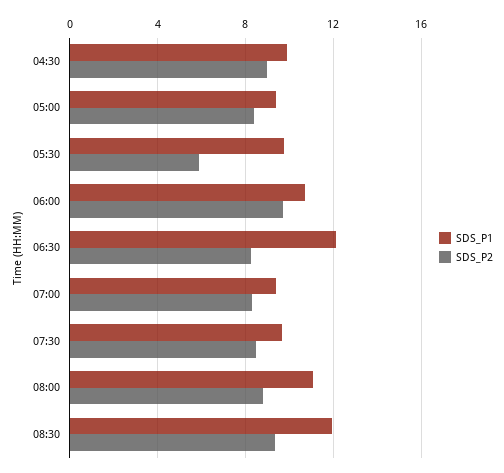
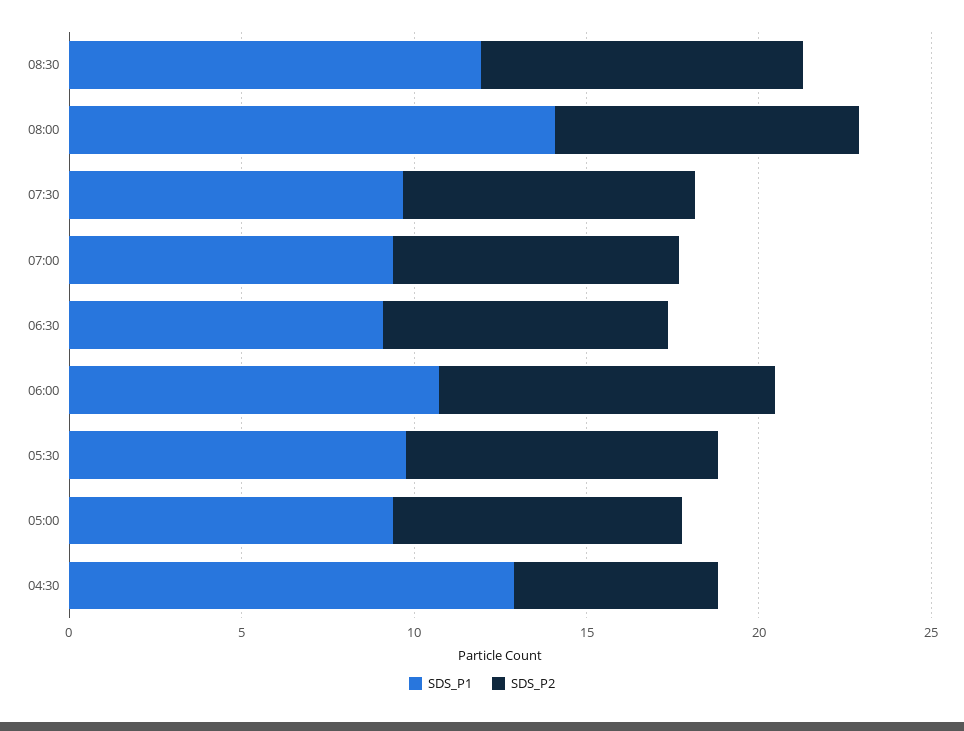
SDS_P1, 04:30: 10 -> 13
SDS_P2, 04:30: 9 -> 6
SDS_P2, 05:30: 6 -> 9
SDS_P1, 06:30: 12 -> 9
SDS_P1, 08:00: 11 -> 14

